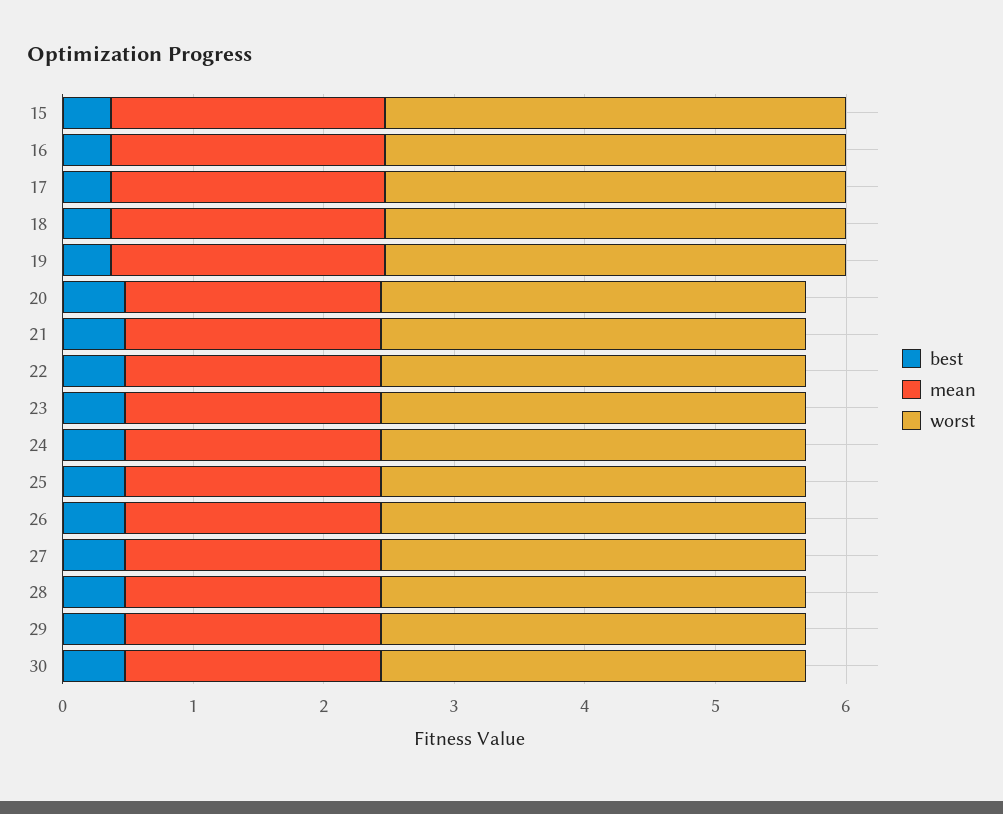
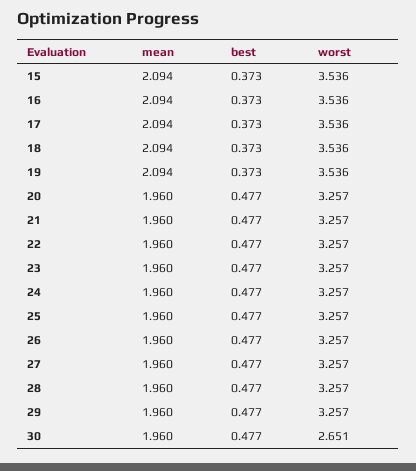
worst, 30: 3.2 -> 2.651

